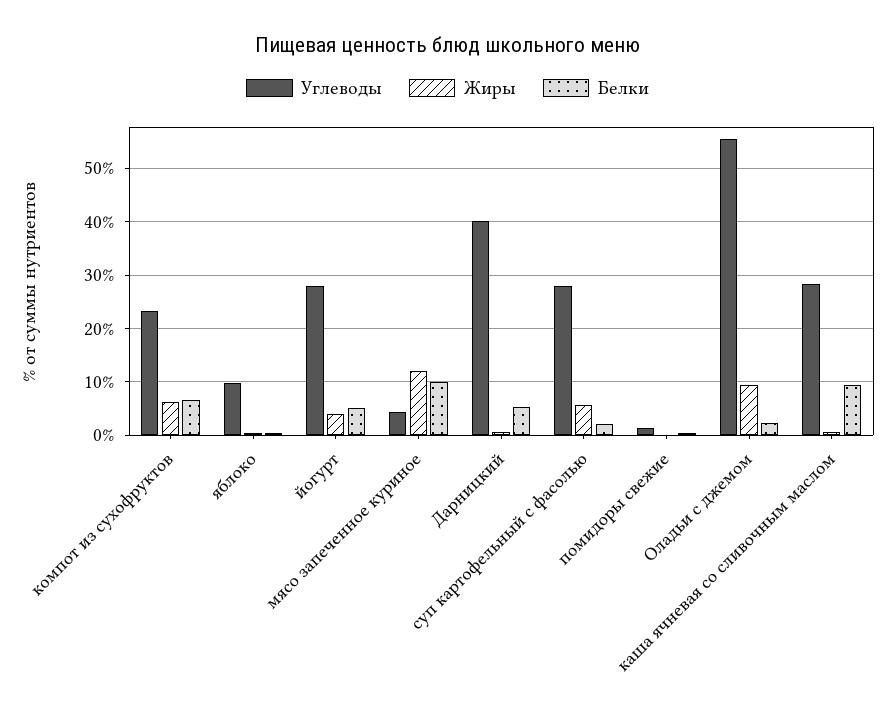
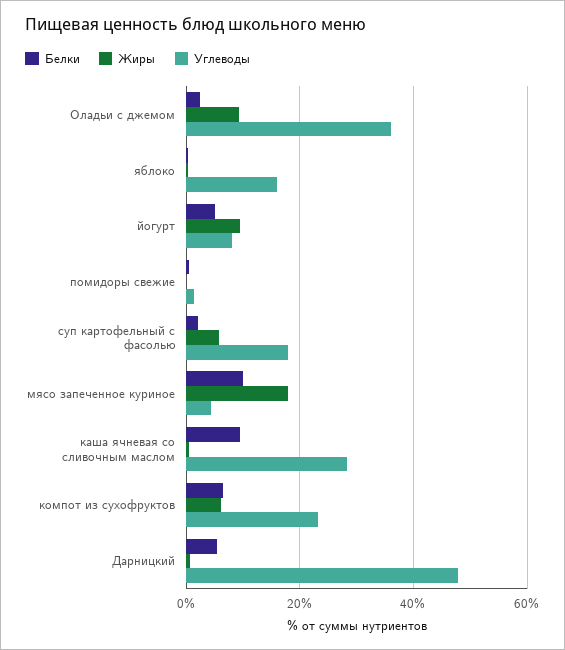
Углеводы, яблоко: 10 -> 16
Углеводы, йогурт: 28 -> 8
Жиры, йогурт: 4 -> 10
Жиры, мясо запеченное куриное: 12 -> 18
Углеводы, Дарницкий: 40 -> 48
Углеводы, суп картофельный с фасолью: 28 -> 18
Углеводы, Оладьи с джемом: 56 -> 36

